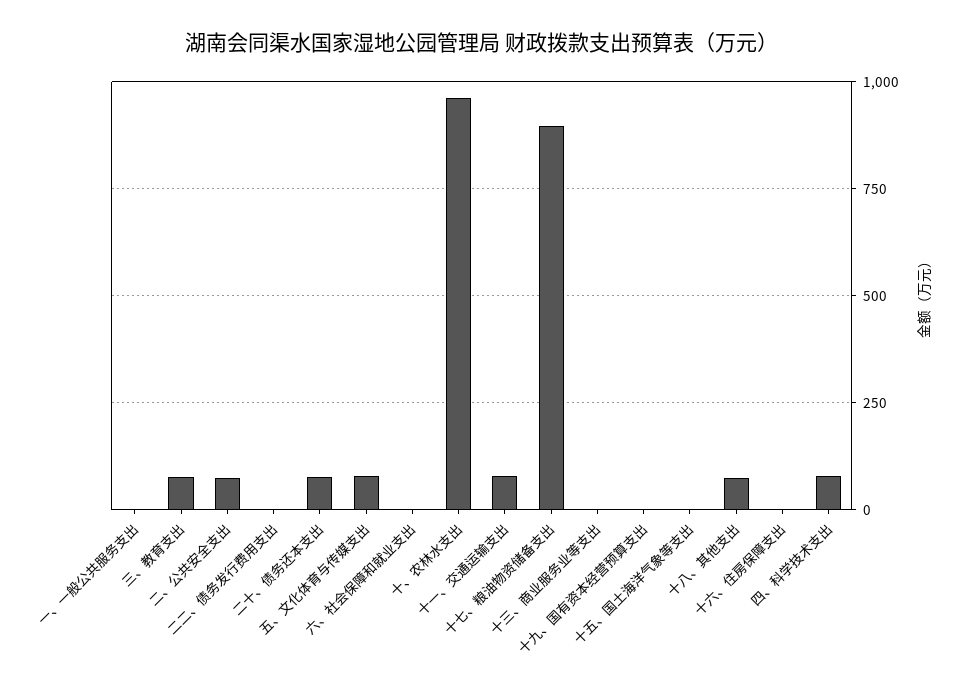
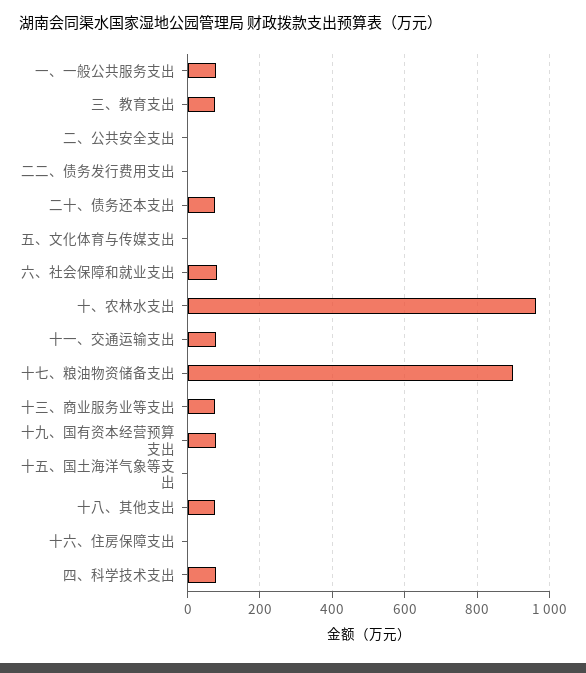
一、一般公共服务支出: 0 -> 80
二、公共安全支出: 75 -> 0
五、文化体育与传媒支出: 75 -> 0
六、社会保障和就业支出: 0 -> 80
十三、商业服务业等支出: 0 -> 80
十九、国有资本经营预算支出: 0 -> 80

